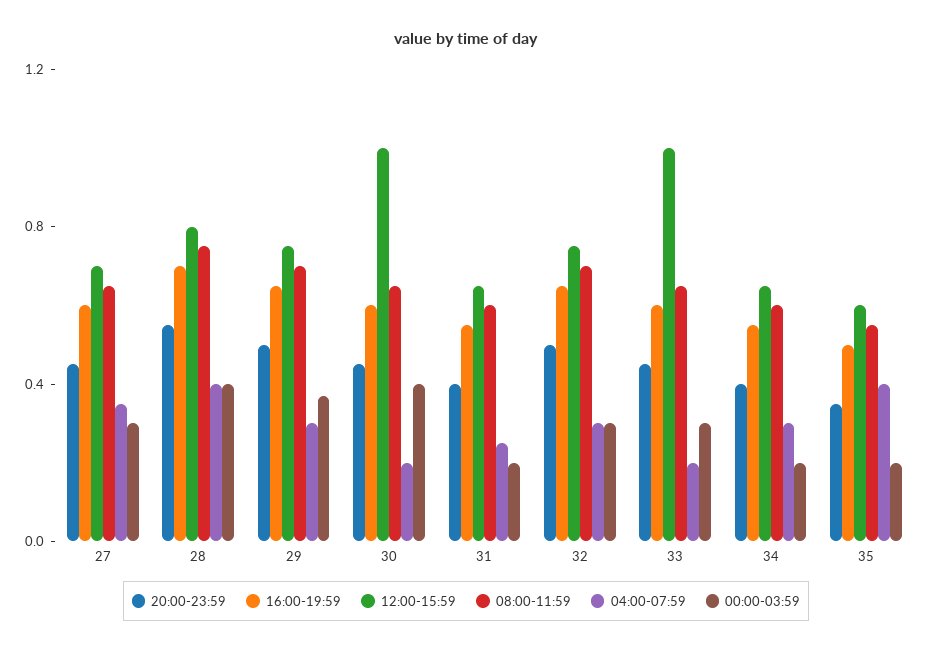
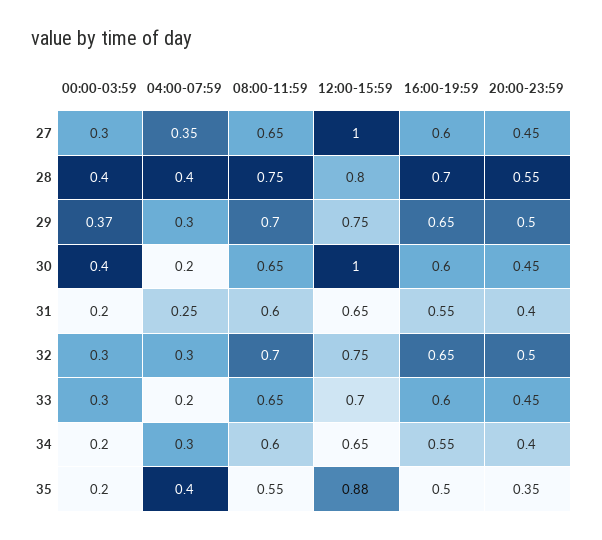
12:00-15:59, 27: 0.7 -> 1
12:00-15:59, 33: 1 -> 0.7
12:00-15:59, 35: 0.6 -> 0.88

